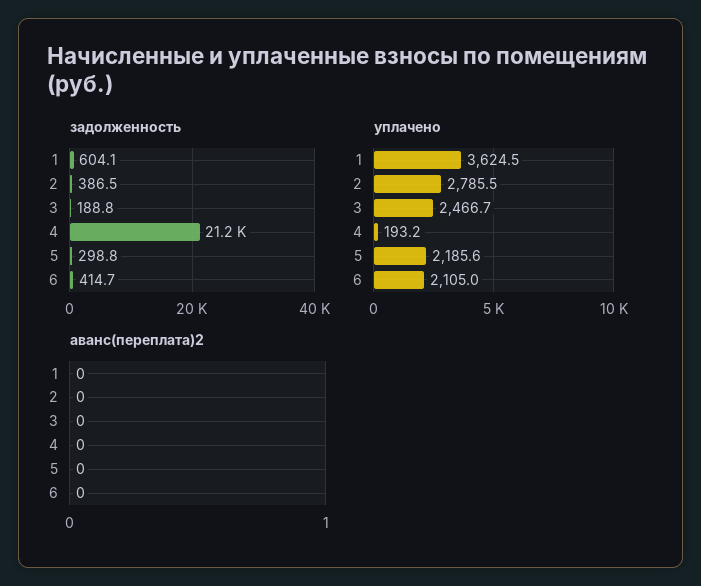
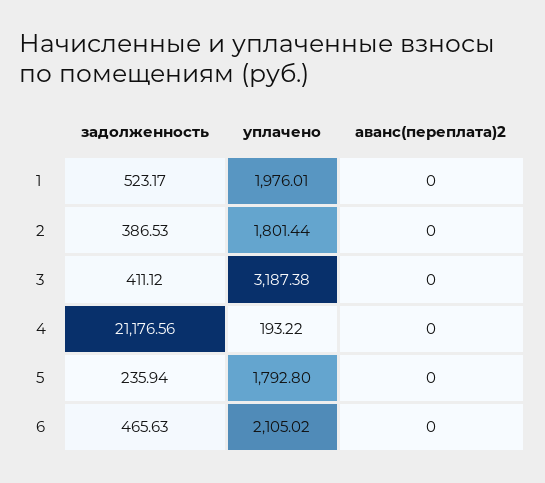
задолженность, 1: 604.1 -> 523.17
задолженность, 3: 188.8 -> 411.12
задолженность, 5: 298.8 -> 235.94
задолженность, 6: 414.7 -> 465.63
уплачено, 1: 3624.5 -> 1976.01
уплачено, 2: 2785.5 -> 1801.44
уплачено, 3: 2466.7 -> 3187.38
уплачено, 5: 2185.6 -> 1792.8

